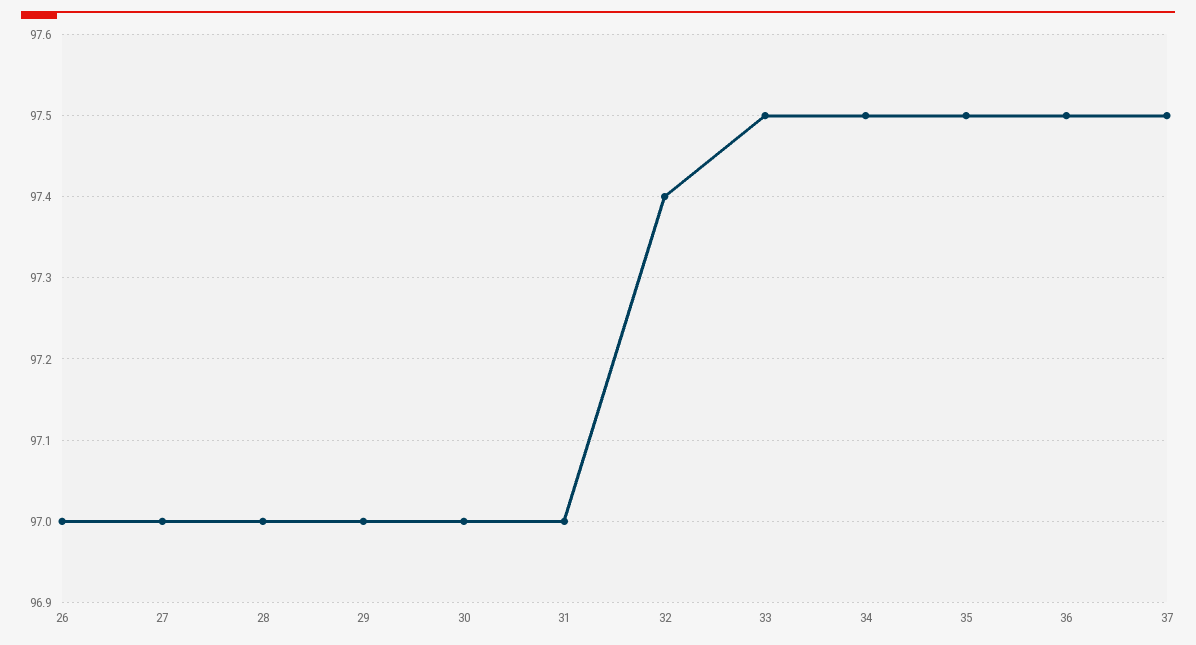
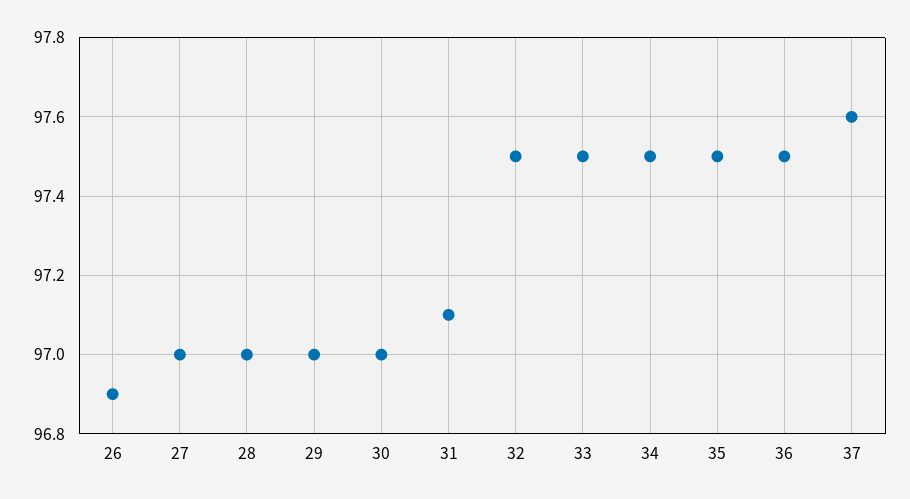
26: 97 -> 96.9
31: 97 -> 97.1
32: 97.4 -> 97.5
37: 97.5 -> 97.6

